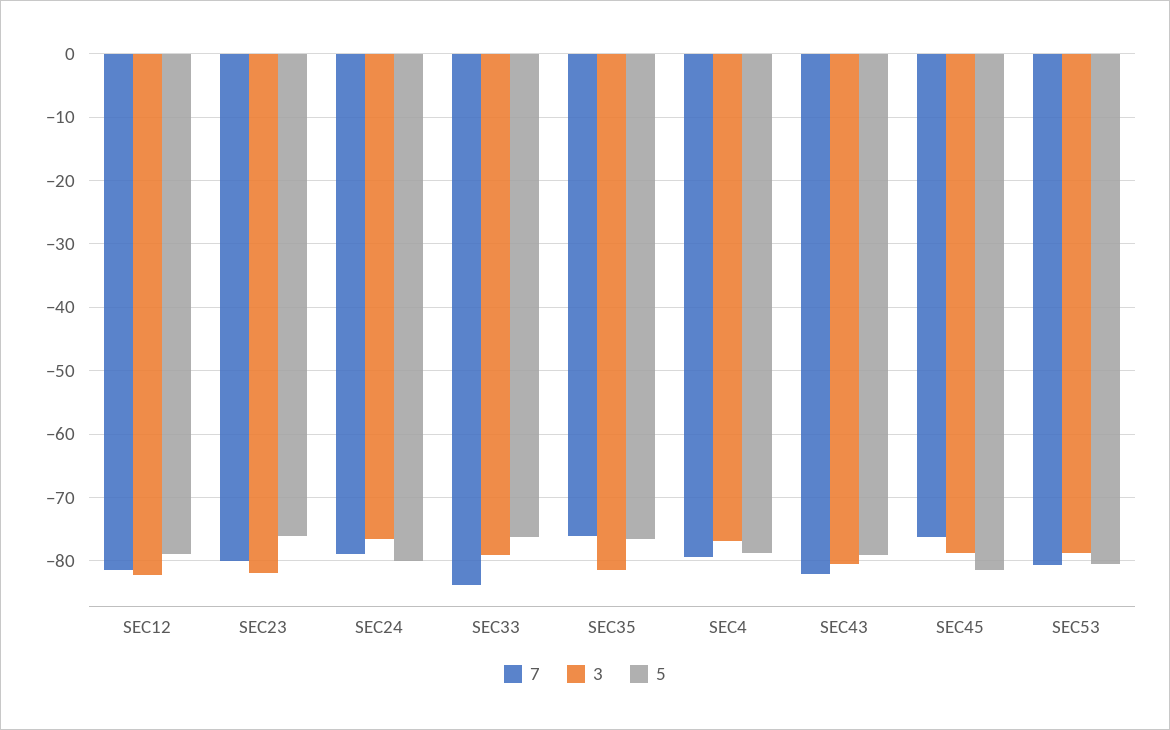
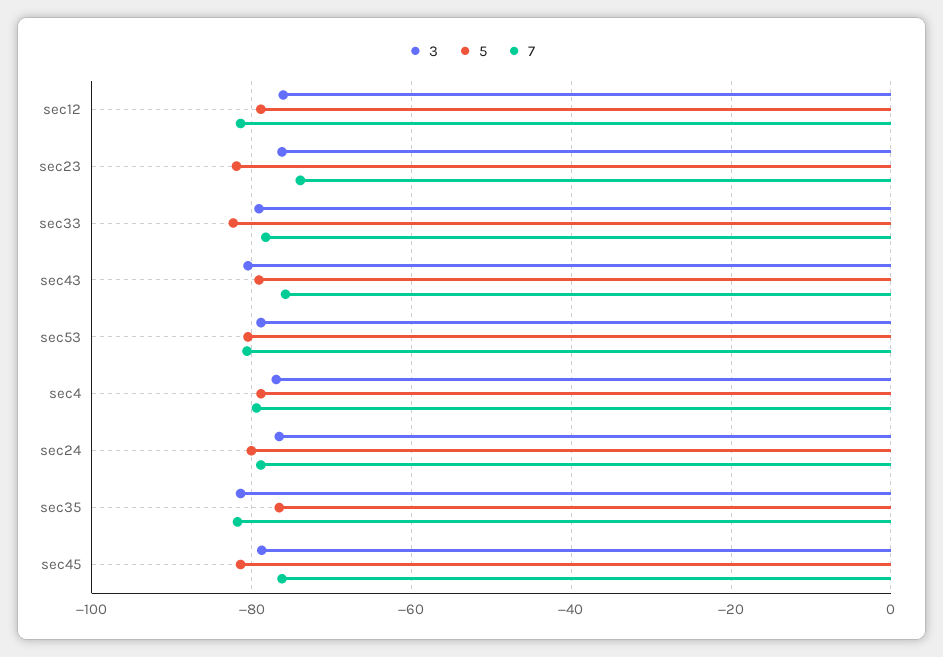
3, SEC12: -82 -> -76
7, SEC23: -80 -> -74
3, SEC23: -82 -> -76
5, SEC23: -76 -> -82
7, SEC33: -84 -> -78
5, SEC33: -76 -> -82
7, SEC35: -76 -> -82
7, SEC43: -82 -> -76

